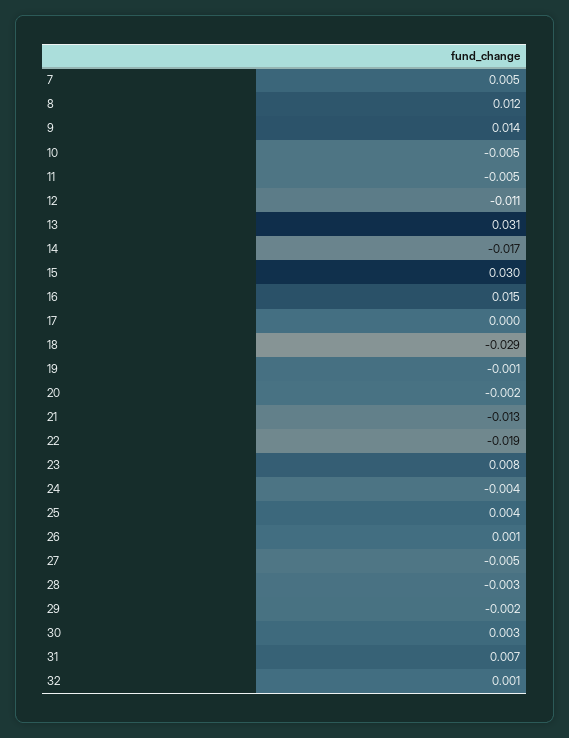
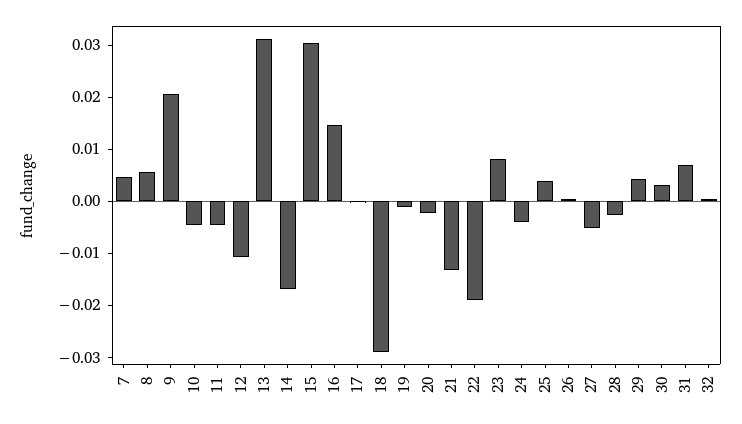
8: 0.012 -> 0.006
9: 0.014 -> 0.02
29: -0.002 -> 0.004

